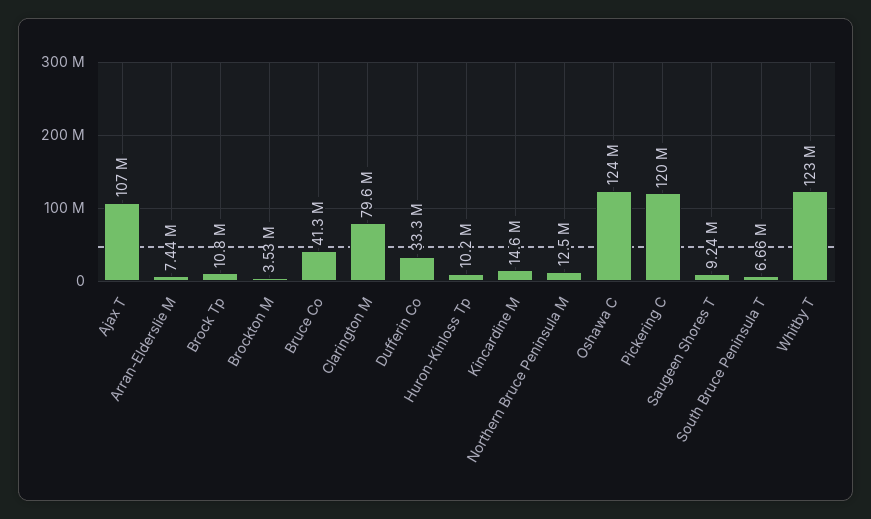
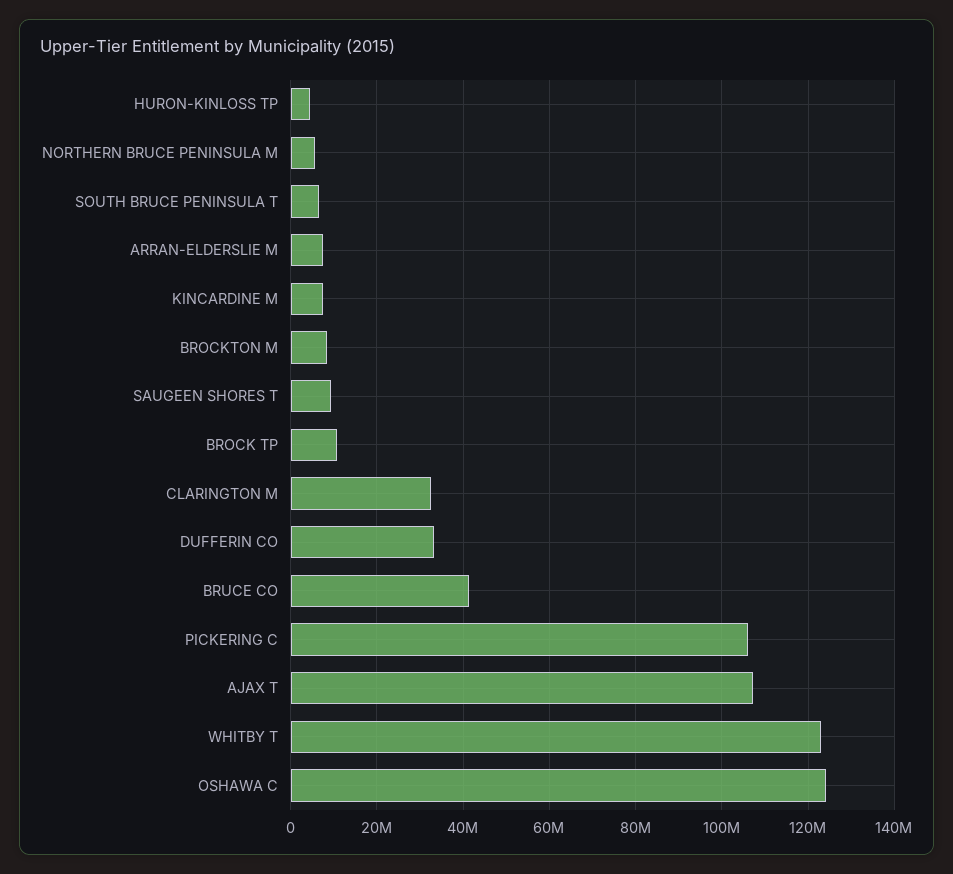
Brockton M: 3530000 -> 8000000
Clarington M: 79600000 -> 32000000
Huron-Kinloss Tp: 10200000 -> 4000000
Kincardine M: 14600000 -> 8000000
Northern Bruce Peninsula M: 12500000 -> 6000000
Pickering C: 120000000 -> 106000000

